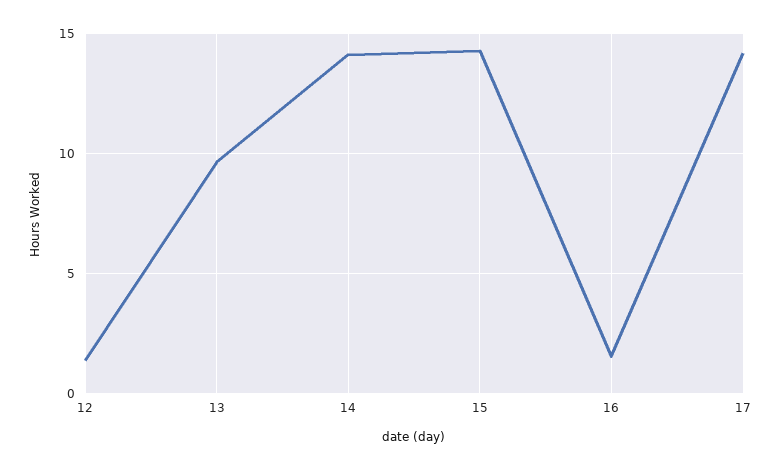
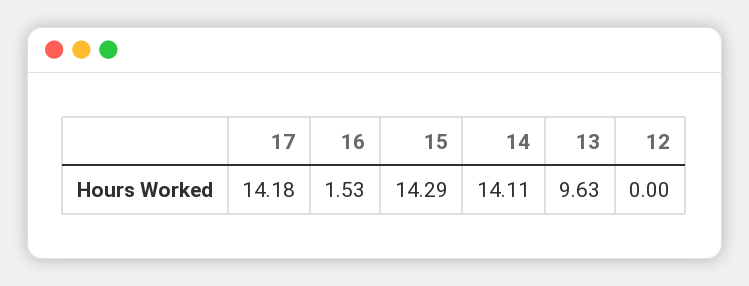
12: 1.5 -> 0

